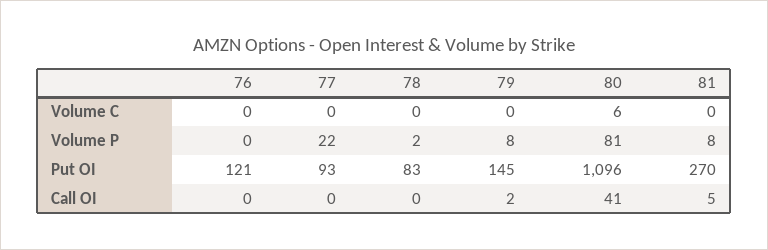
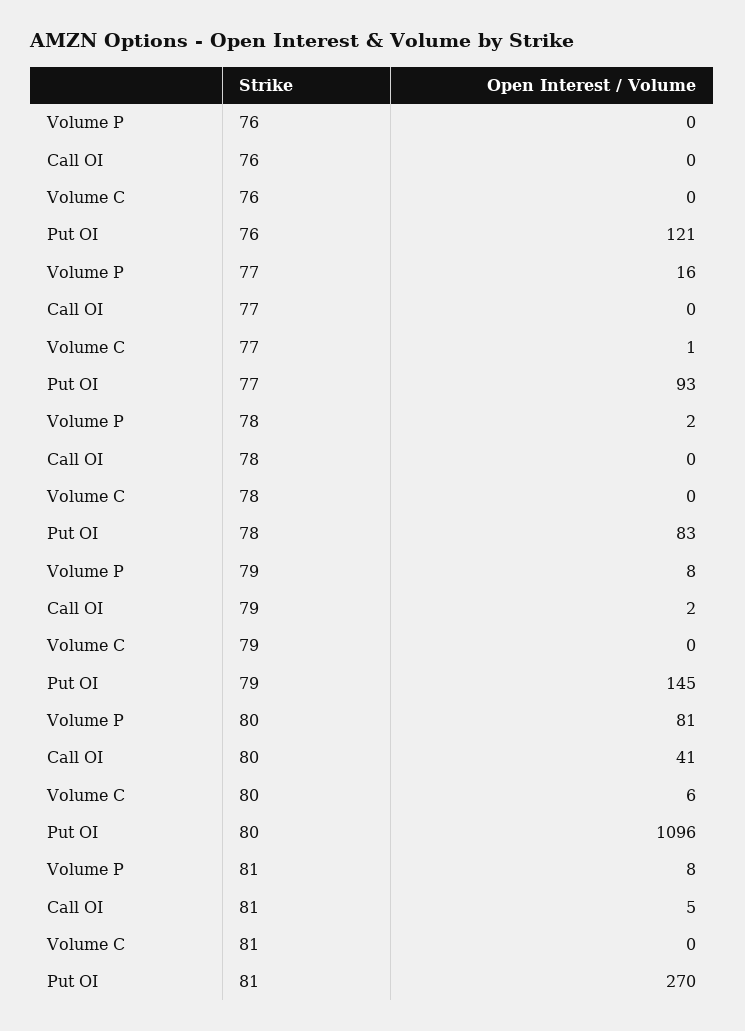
77, Volume C: 0 -> 1
77, Volume P: 22 -> 16

